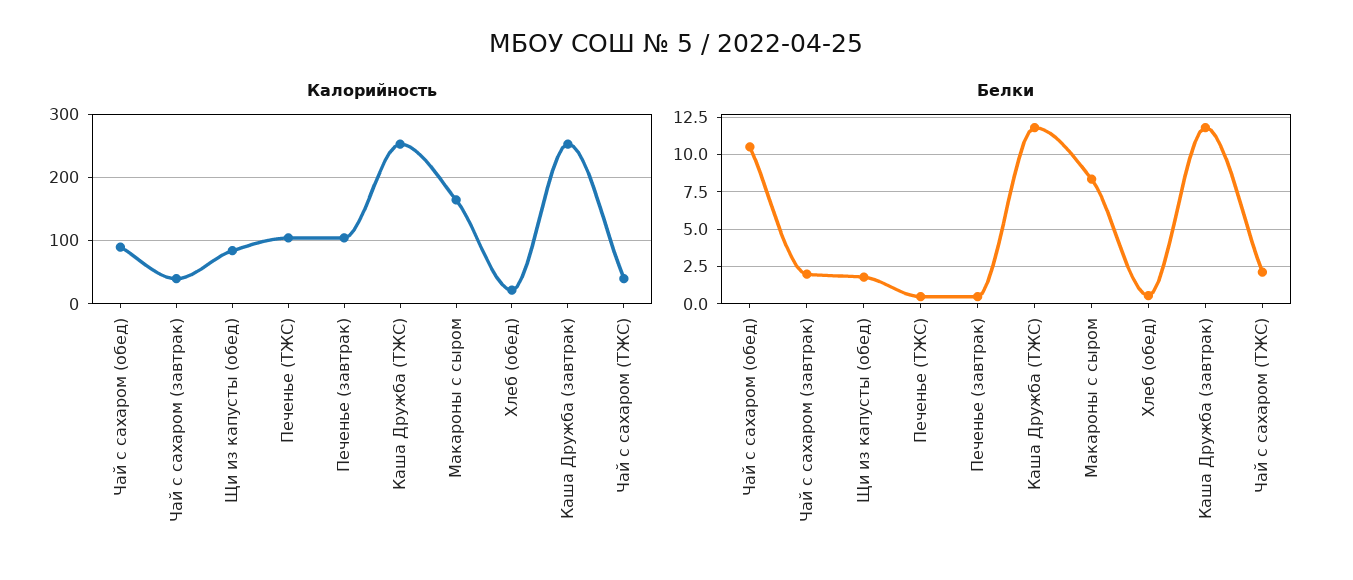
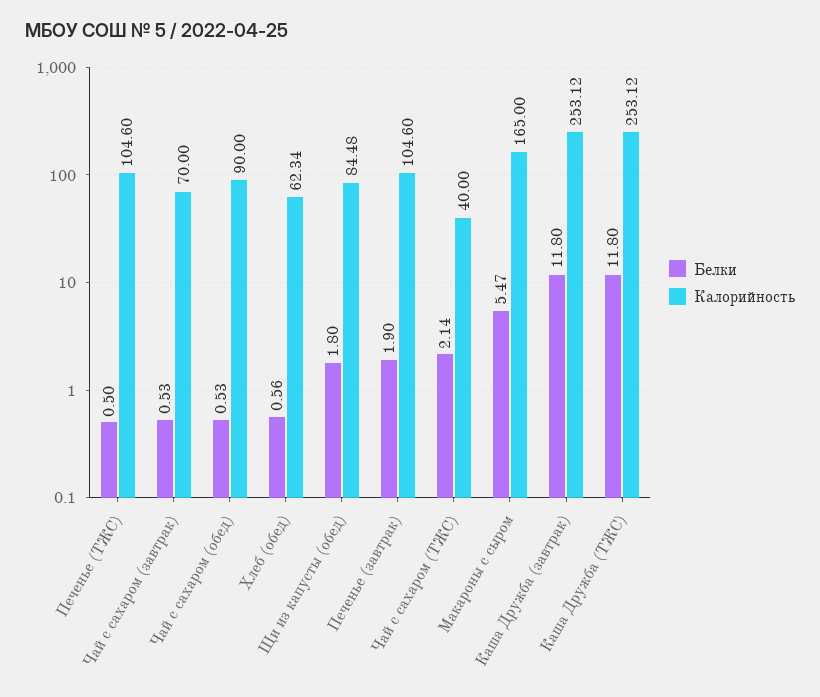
Калорийность, Чай с сахаром (завтрак): 40 -> 70
Калорийность, Хлеб (обед): 20 -> 62.34
Белки, Чай с сахаром (обед): 10.5 -> 0.53
Белки, Чай с сахаром (завтрак): 2 -> 0.53
Белки, Печенье (завтрак): 0.5 -> 1.9
Белки, Макароны с сыром: 8.5 -> 5.47

